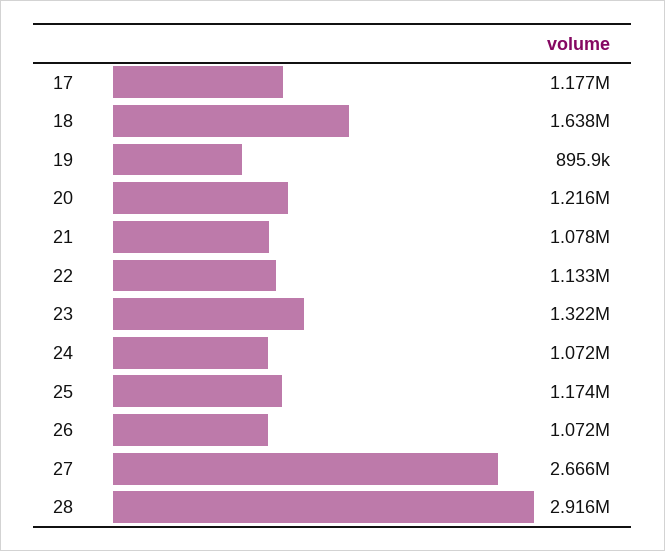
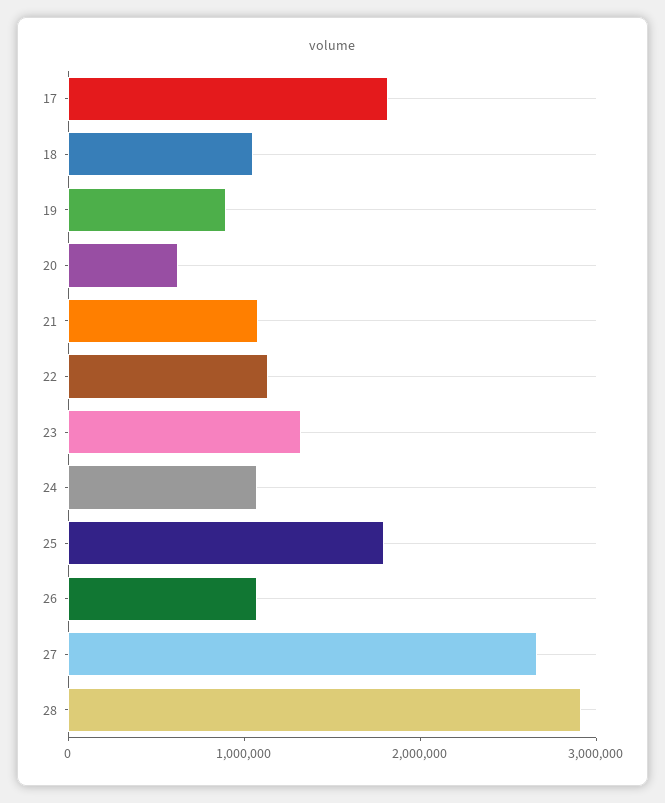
17: 1177000 -> 1800000
18: 1638000 -> 1000000
20: 1216000 -> 600000
25: 1174000 -> 1800000

